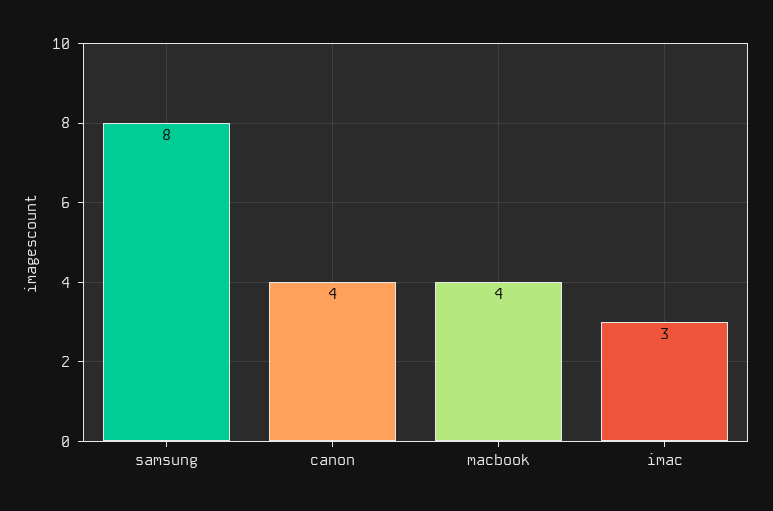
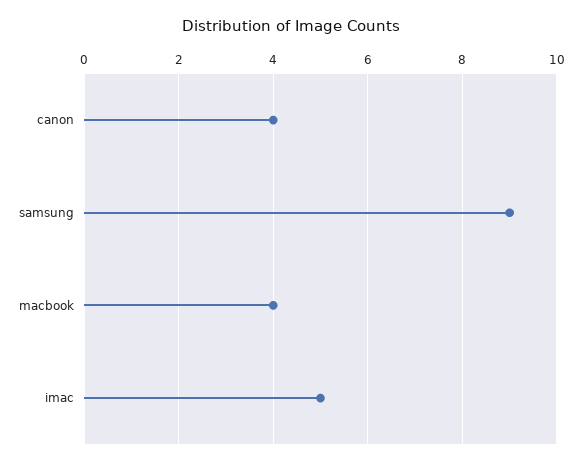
samsung: 8 -> 9
imac: 3 -> 5

